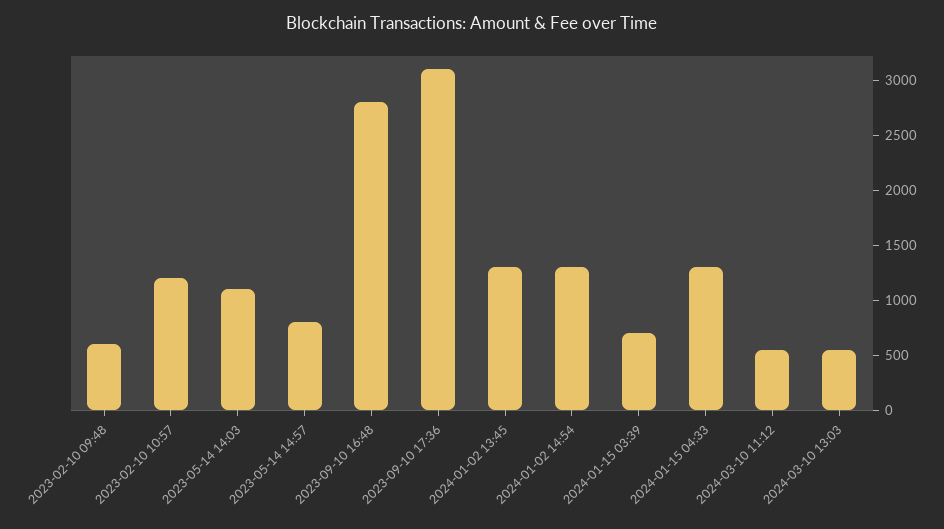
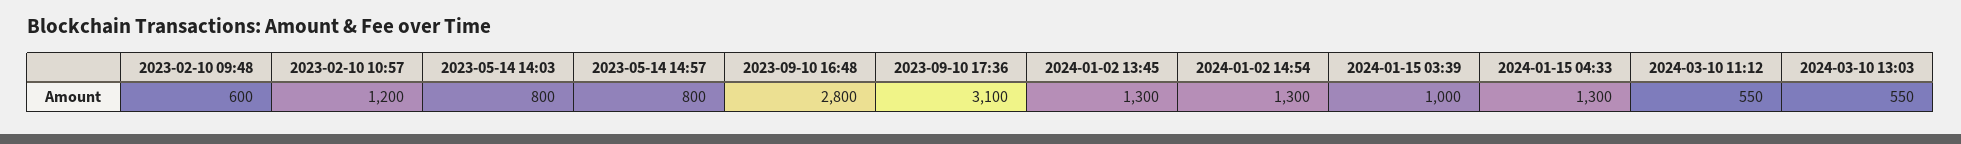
2023-05-14 14:03: 1100 -> 800
2024-01-15 03:39: 700 -> 1000

